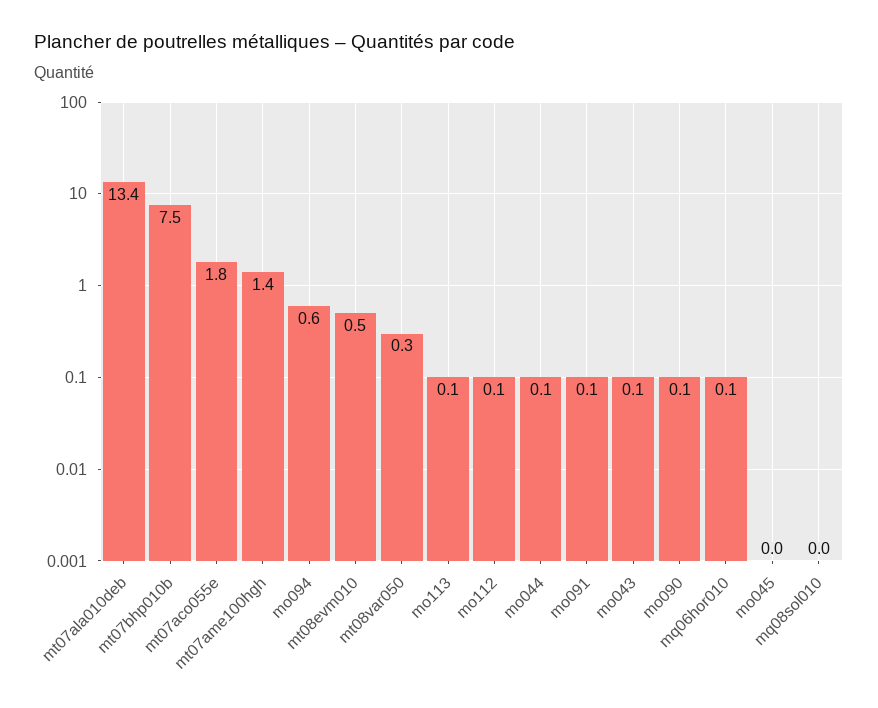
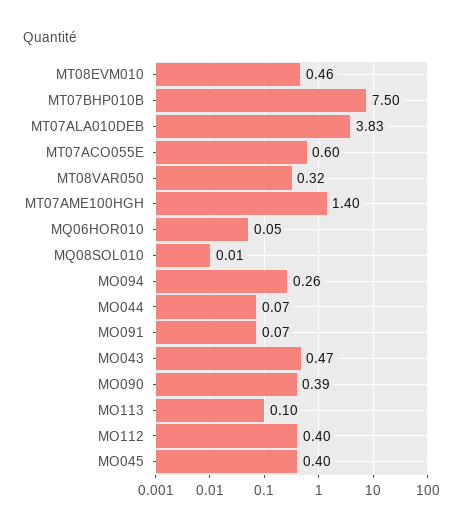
mt07ala010deb: 13.4 -> 3.83
mt07aco055e: 1.8 -> 0.6
mo094: 0.6 -> 0.26
mo112: 0.1 -> 0.4
mo043: 0.1 -> 0.47
mo090: 0.1 -> 0.39
mo045: 0 -> 0.4

